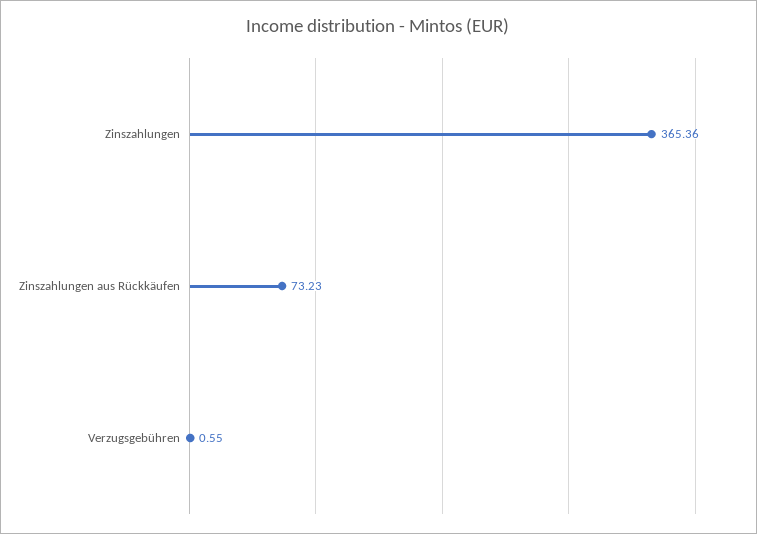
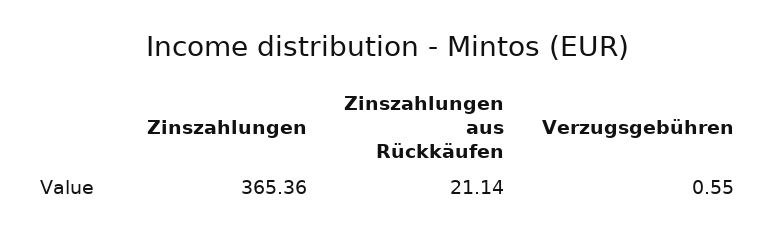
Zinszahlungen aus Rückkäufen: 73.23 -> 21.14

